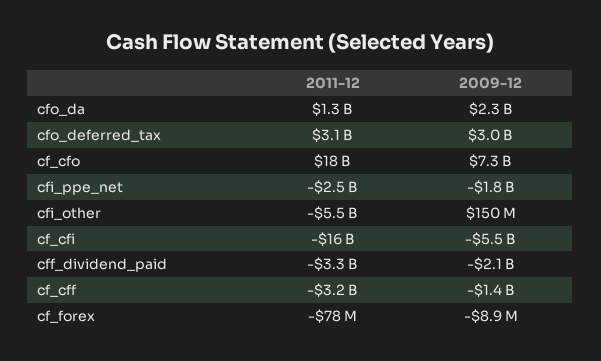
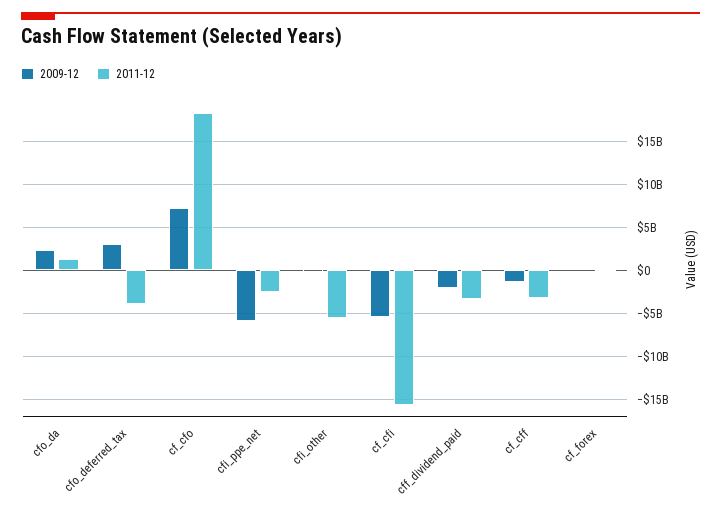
2011-12, cfo_deferred_tax: 3100000000 -> -4000000000
2009-12, cfi_ppe_net: -1800000000 -> -6000000000

